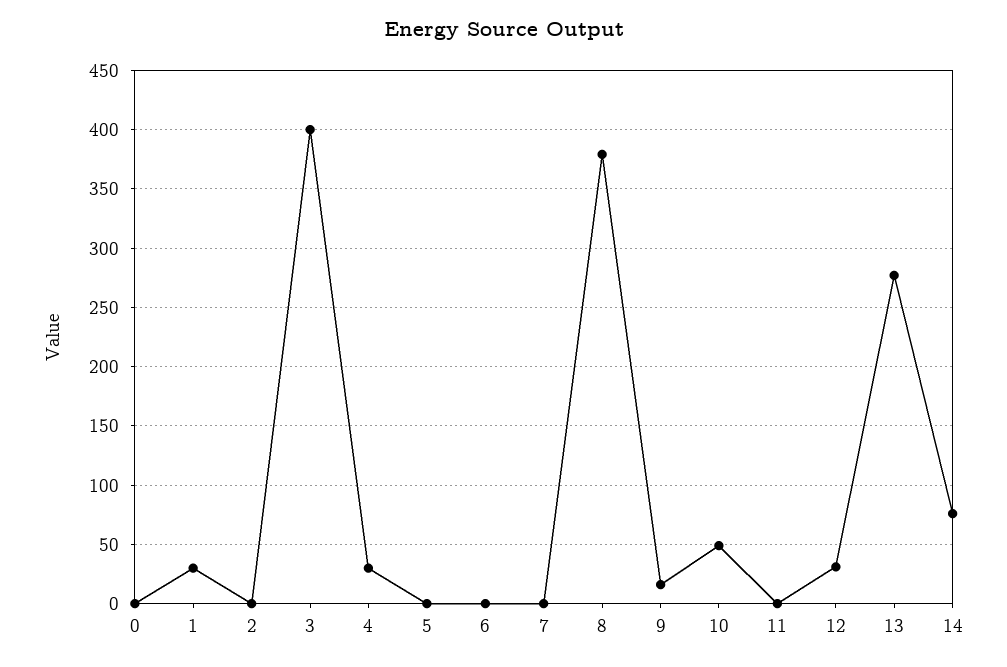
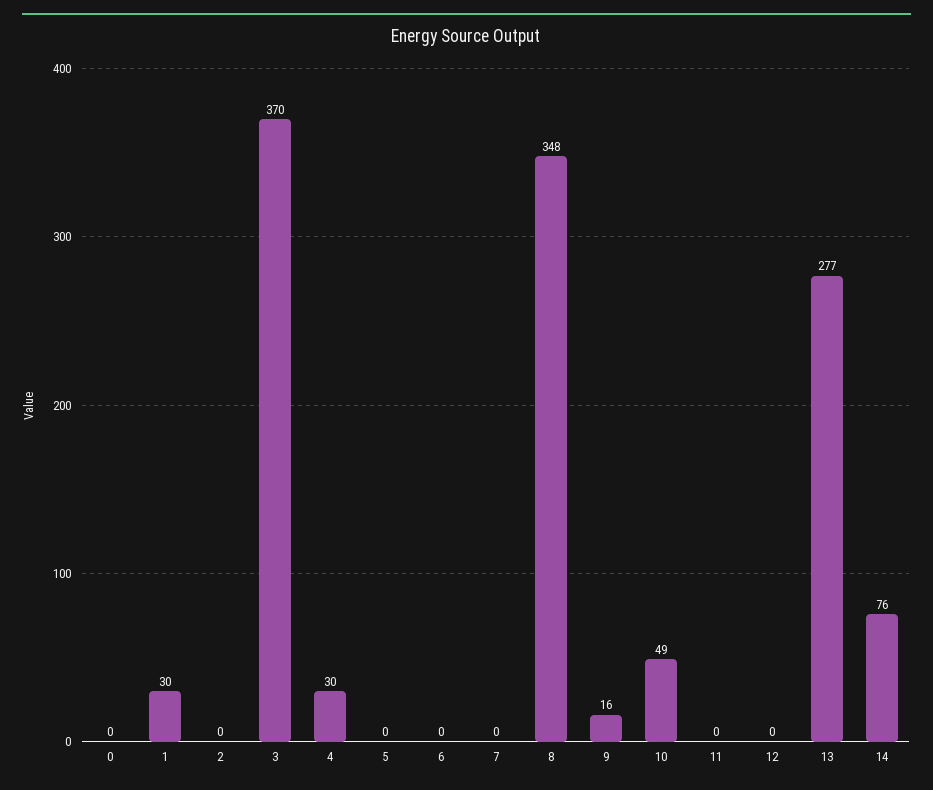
3: 400 -> 370
8: 380 -> 348
12: 30 -> 0

